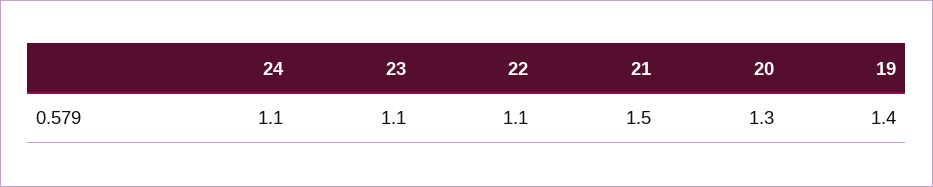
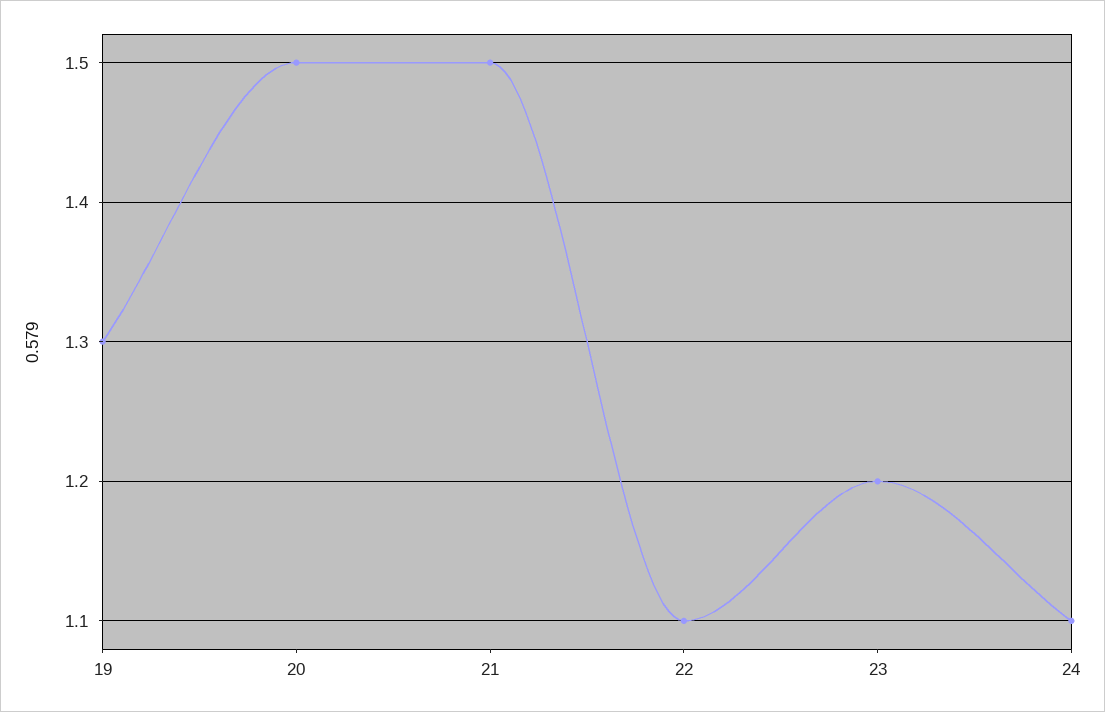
23: 1.1 -> 1.2
20: 1.3 -> 1.5
19: 1.4 -> 1.3

